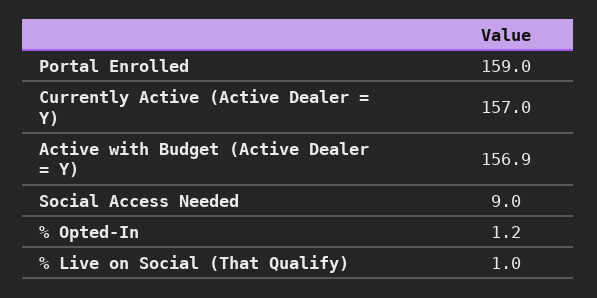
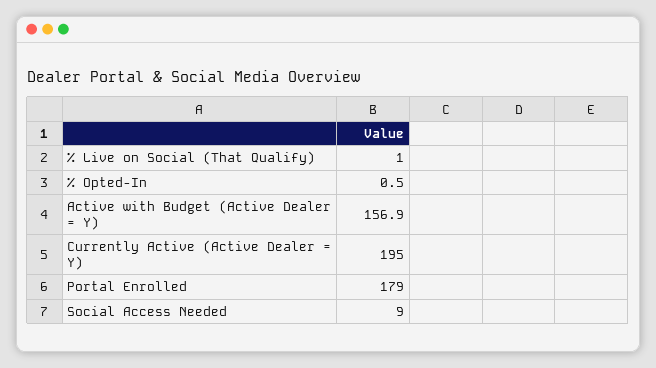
Portal Enrolled: 159 -> 179
Currently Active (Active Dealer = Y): 157 -> 195
% Opted-In: 1.2 -> 0.5

